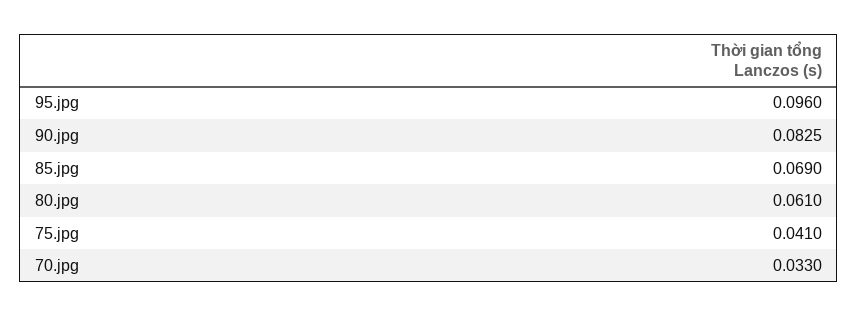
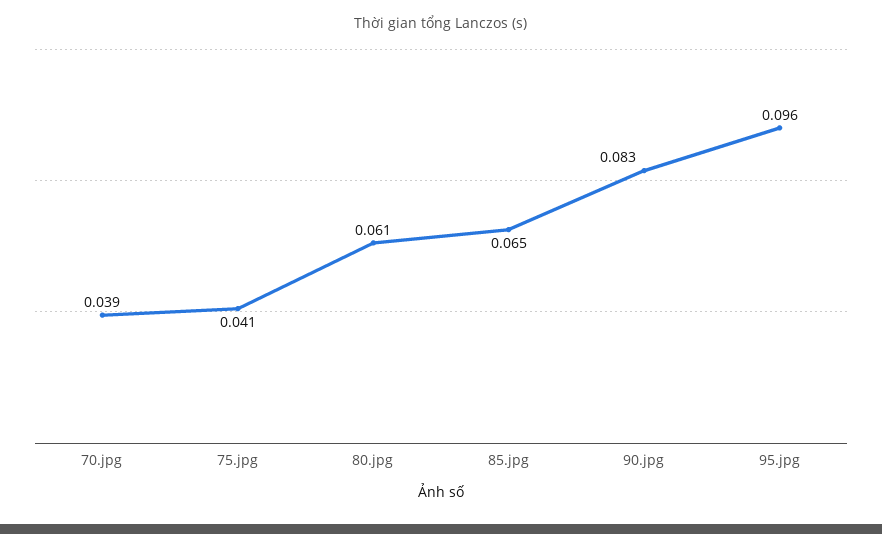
85.jpg: 0.069 -> 0.065
70.jpg: 0.033 -> 0.039

